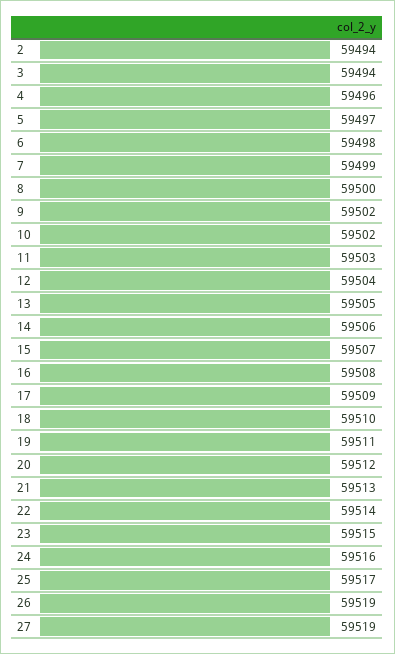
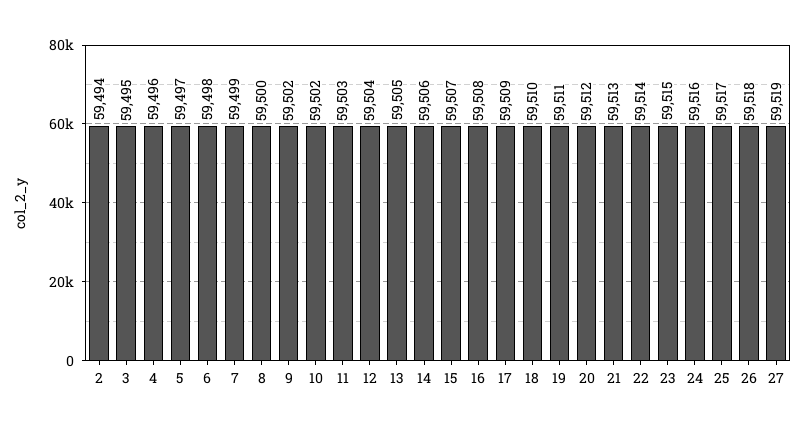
3: 59494 -> 59495
26: 59519 -> 59518

